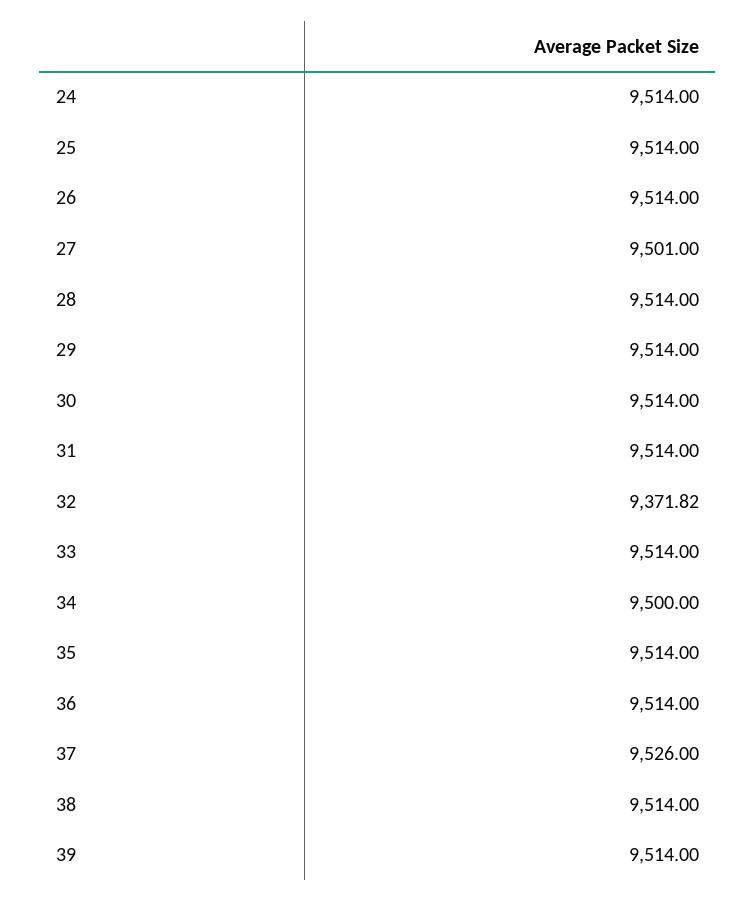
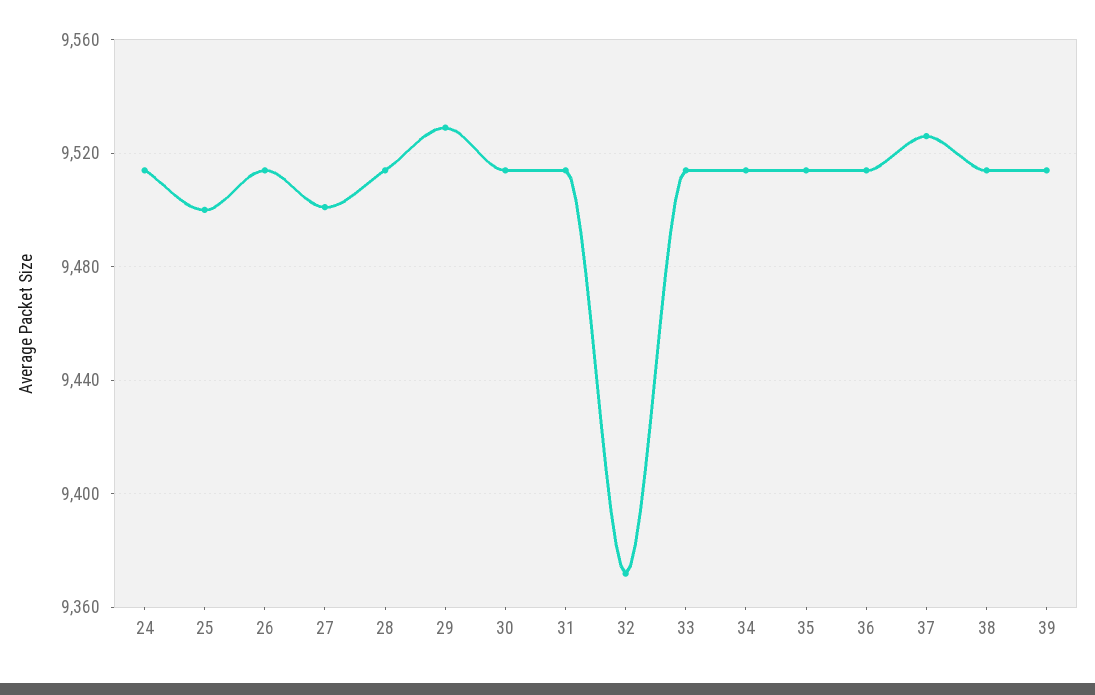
25: 9514 -> 9500
29: 9514 -> 9530
34: 9500 -> 9515

